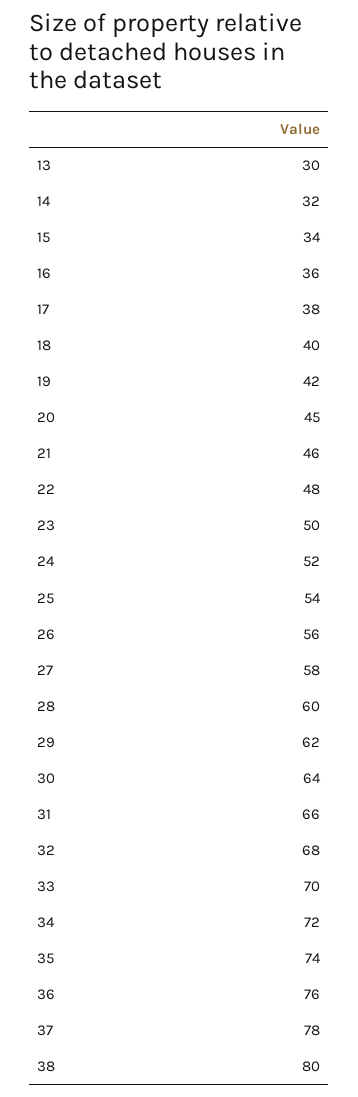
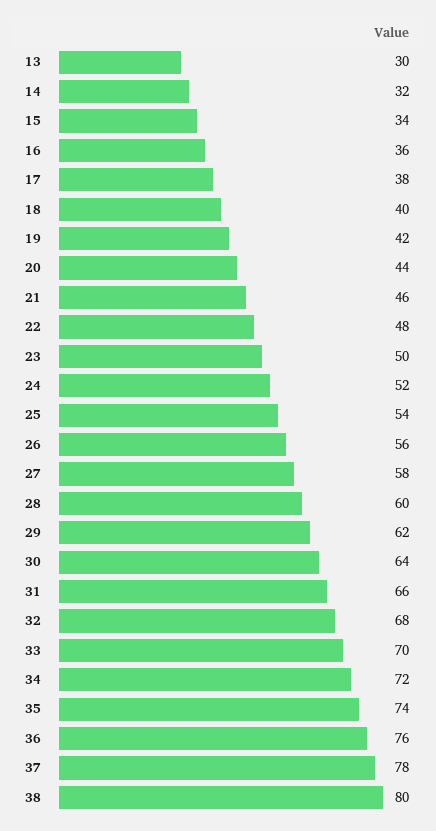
20: 45 -> 44

